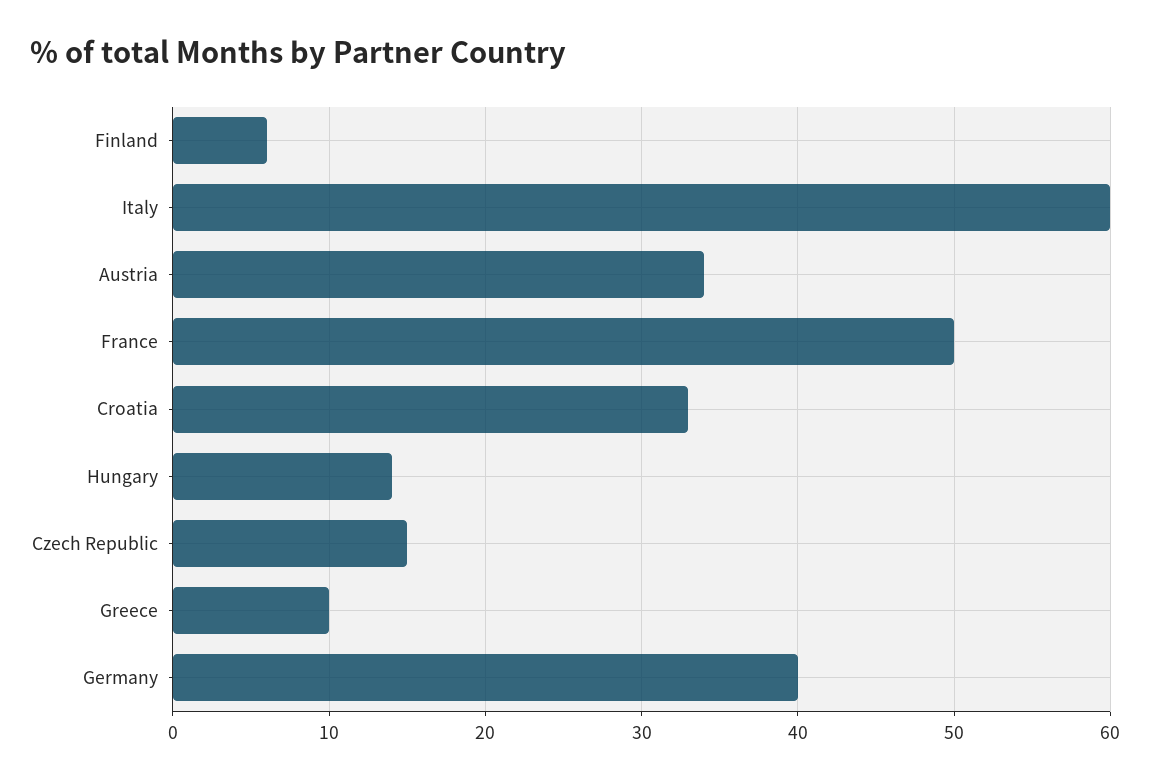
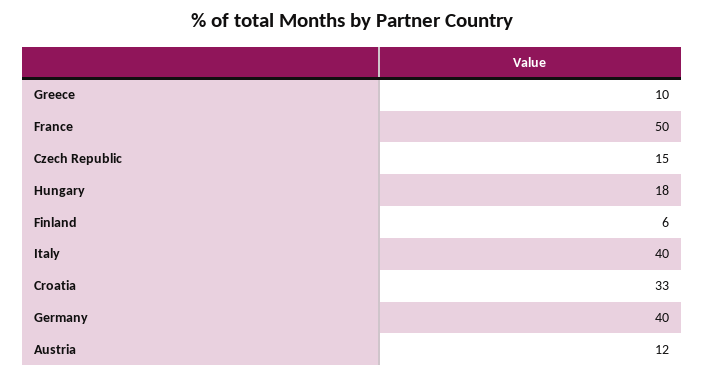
Italy: 60 -> 40
Austria: 34 -> 12
Hungary: 14 -> 18

